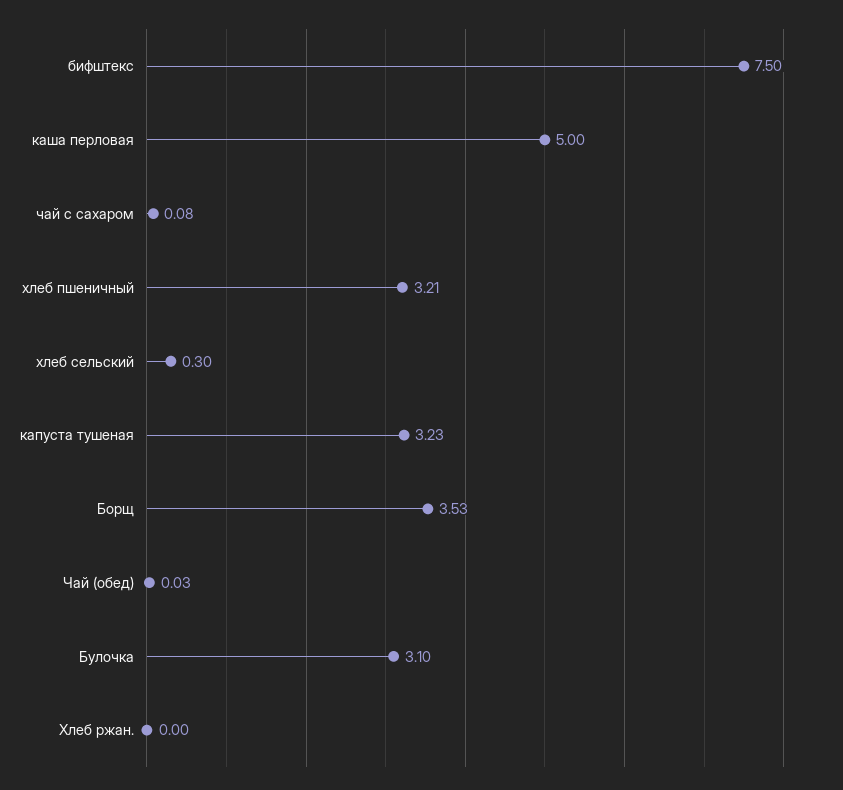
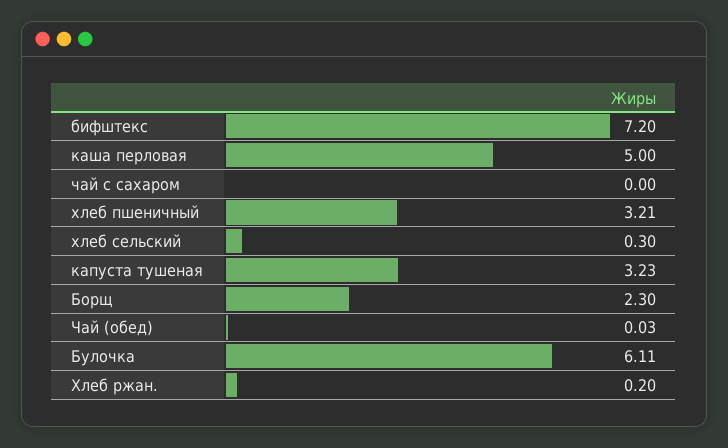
бифштекс: 7.5 -> 7.2
чай с сахаром: 0.08 -> 0
Борщ: 3.53 -> 2.3
Булочка: 3.1 -> 6.11
Хлеб ржан.: 0 -> 0.2

